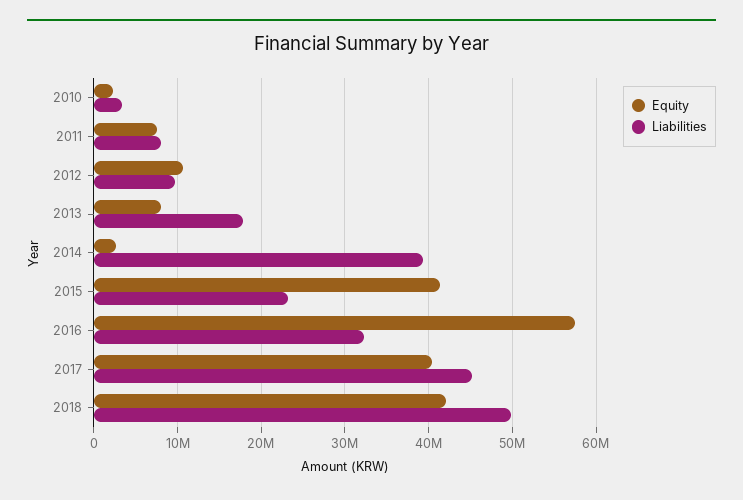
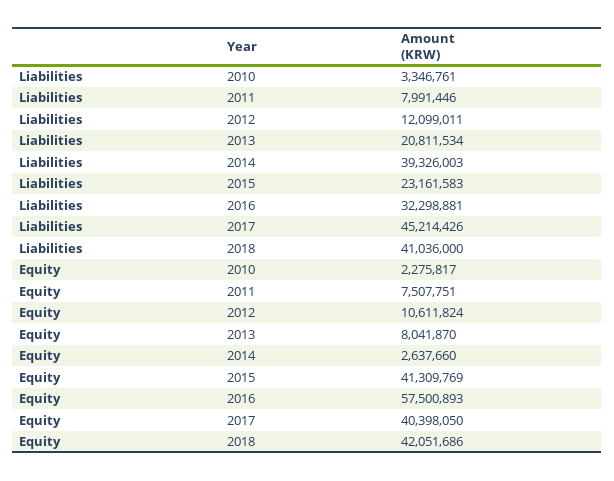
Liabilities, 2012: 10000000 -> 12099011
Liabilities, 2013: 18000000 -> 20811534
Liabilities, 2018: 50000000 -> 41036000

